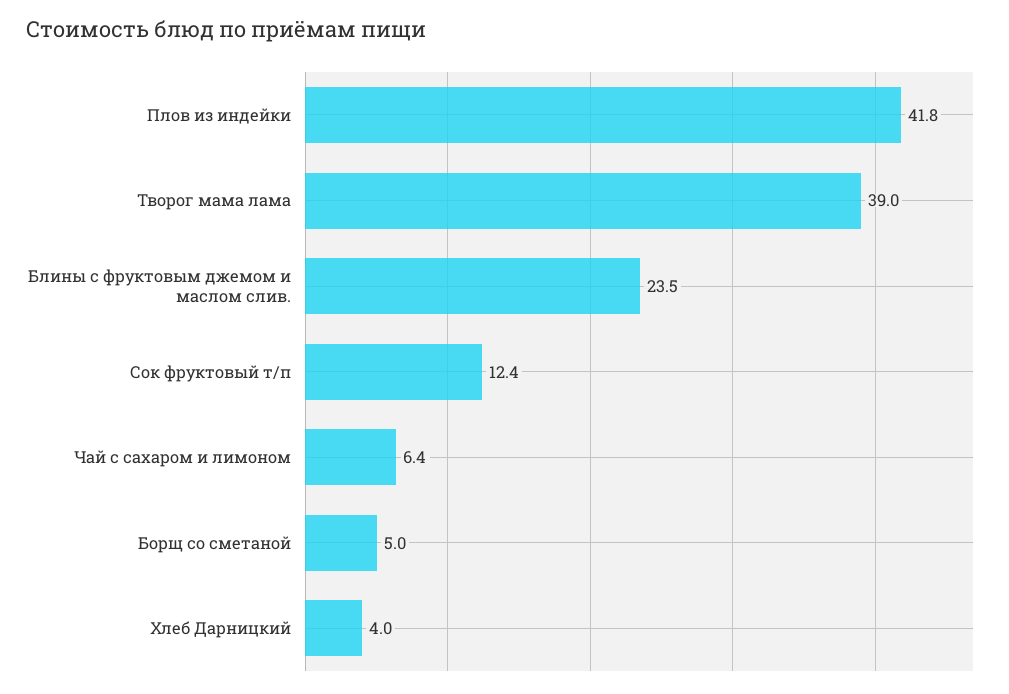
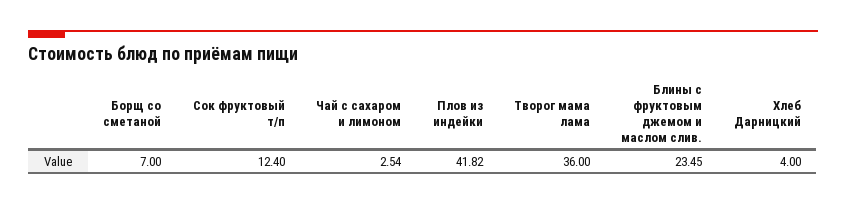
Творог мама лама: 39 -> 36
Чай с сахаром и лимоном: 6.4 -> 2.54
Борщ со сметаной: 5 -> 7

